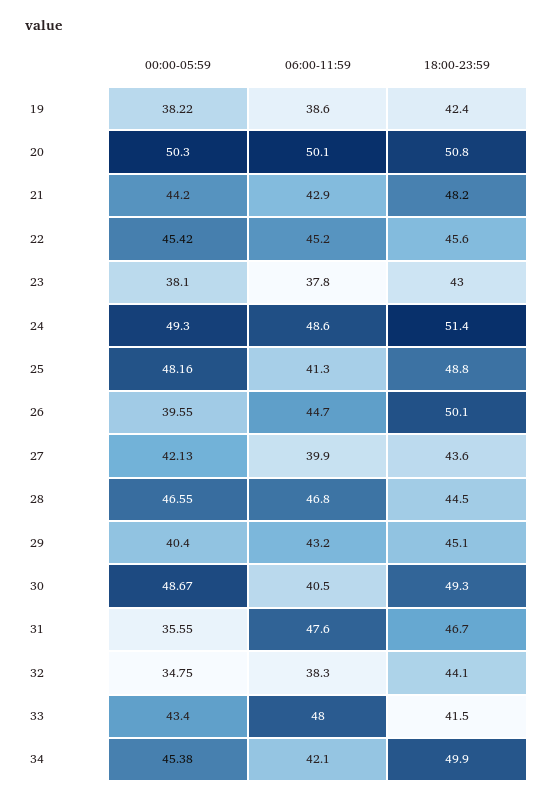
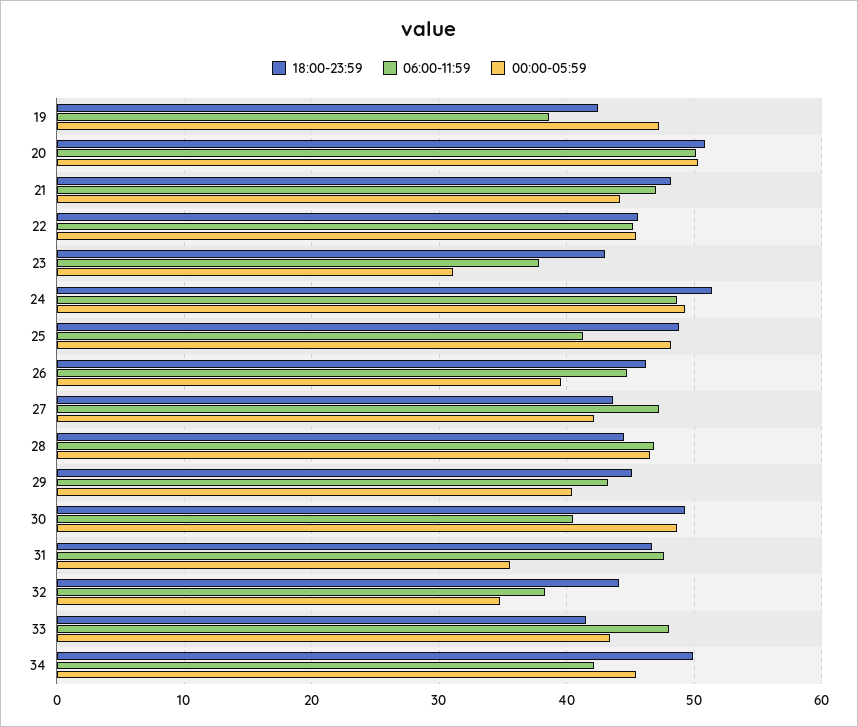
00:00-05:59, 19: 38.22 -> 47
06:00-11:59, 21: 42.9 -> 47
00:00-05:59, 23: 38.1 -> 31
18:00-23:59, 26: 50.1 -> 46
06:00-11:59, 27: 39.9 -> 47

